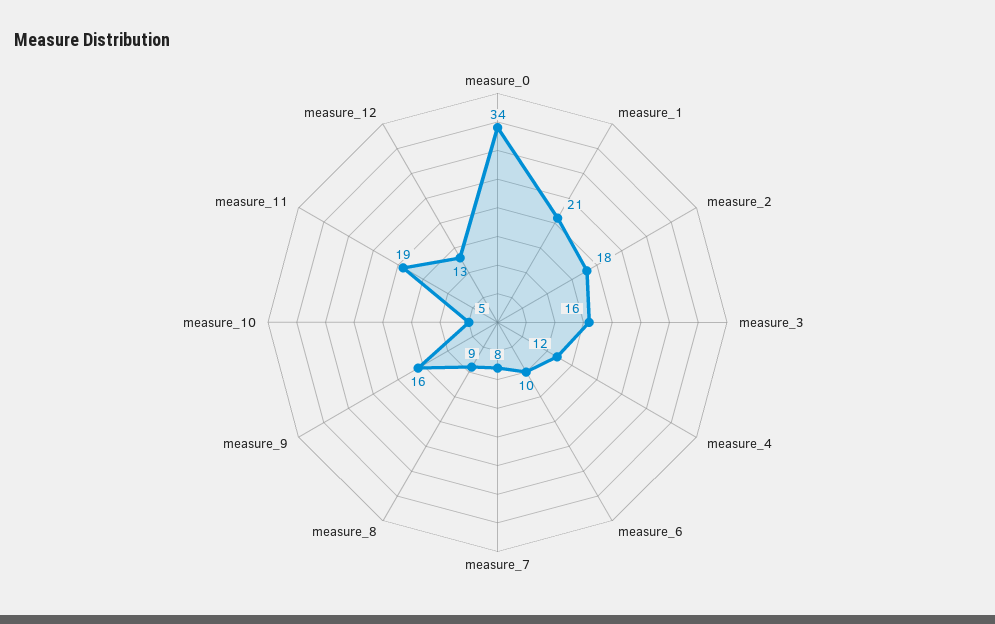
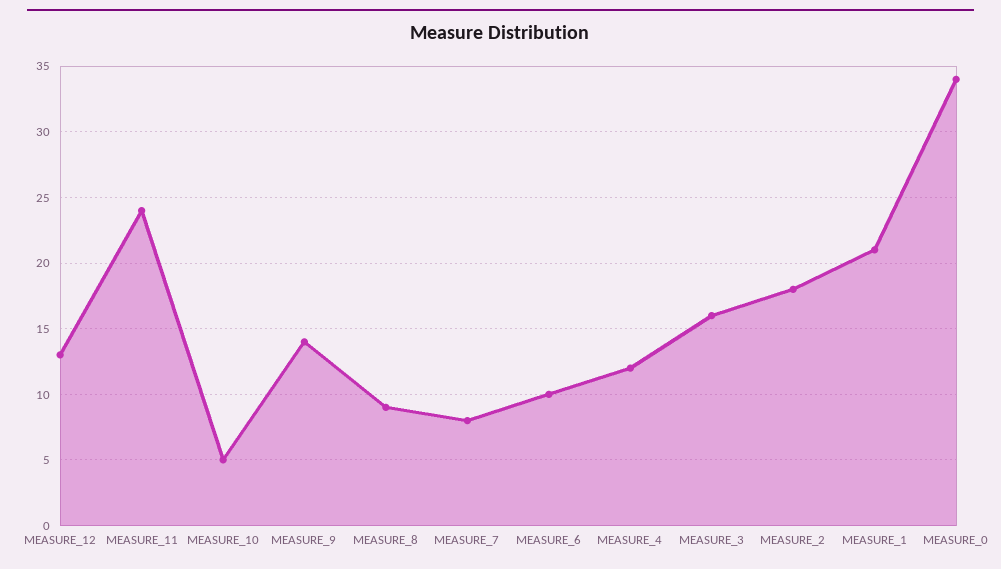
measure_9: 16 -> 14
measure_11: 19 -> 24

